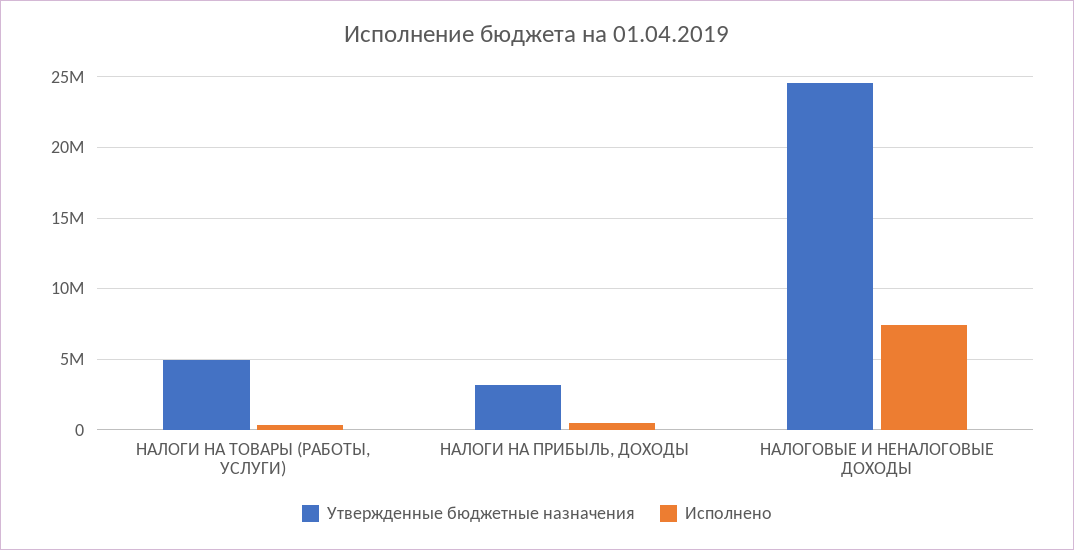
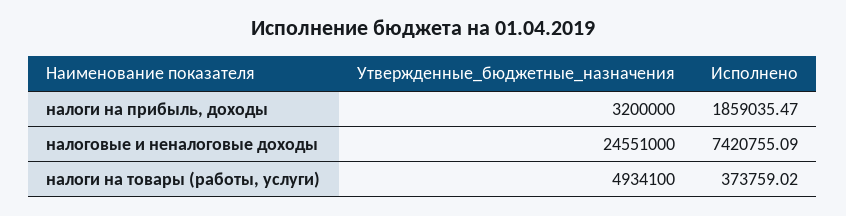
Исполнено, НАЛОГИ НА ПРИБЫЛЬ, ДОХОДЫ: 500000 -> 1859035.47

